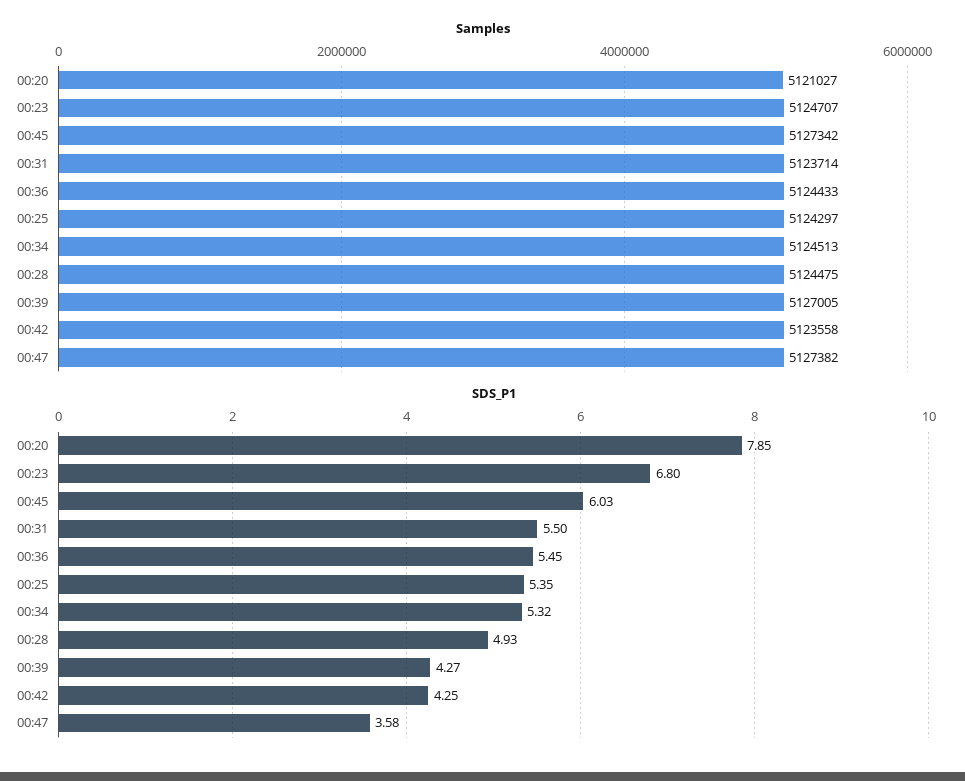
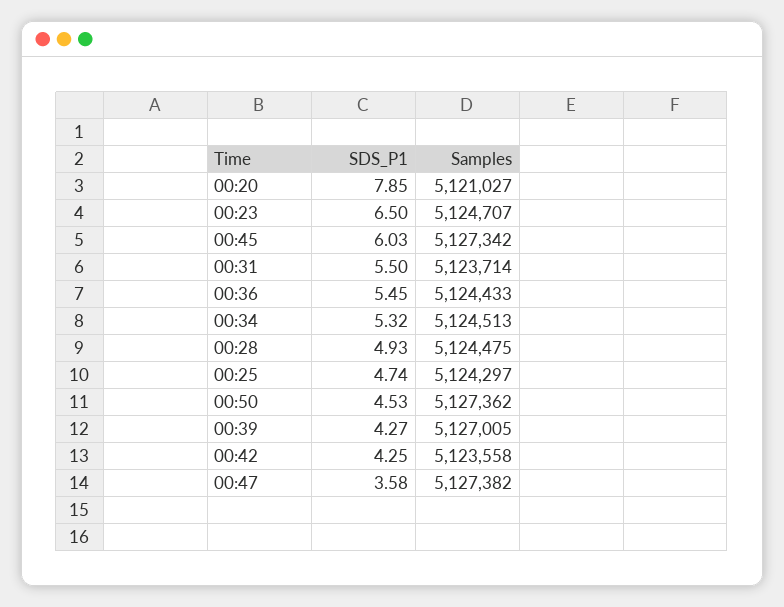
SDS_P1, 00:23: 6.8 -> 6.5
SDS_P1, 00:25: 5.35 -> 4.74
SDS_P1, 00:50: none -> 4.53
Samples, 00:50: none -> 5127362

